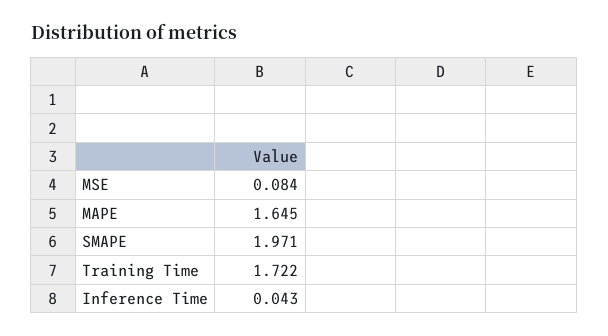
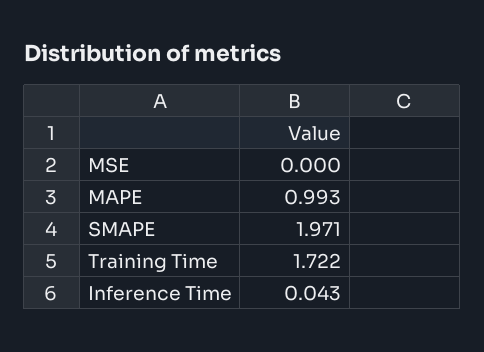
MSE: 0.084 -> 0
MAPE: 1.645 -> 0.993

